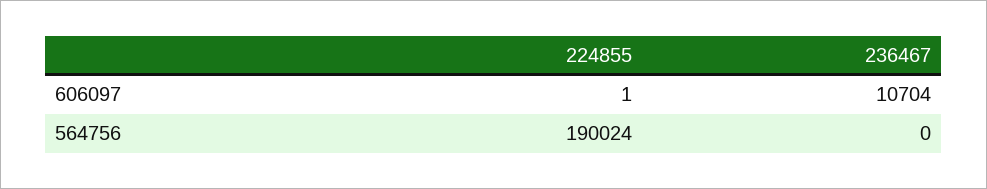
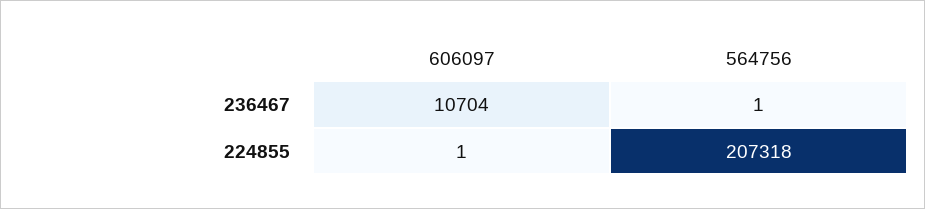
224855, 564756: 190024 -> 207318
236467, 564756: 0 -> 1

